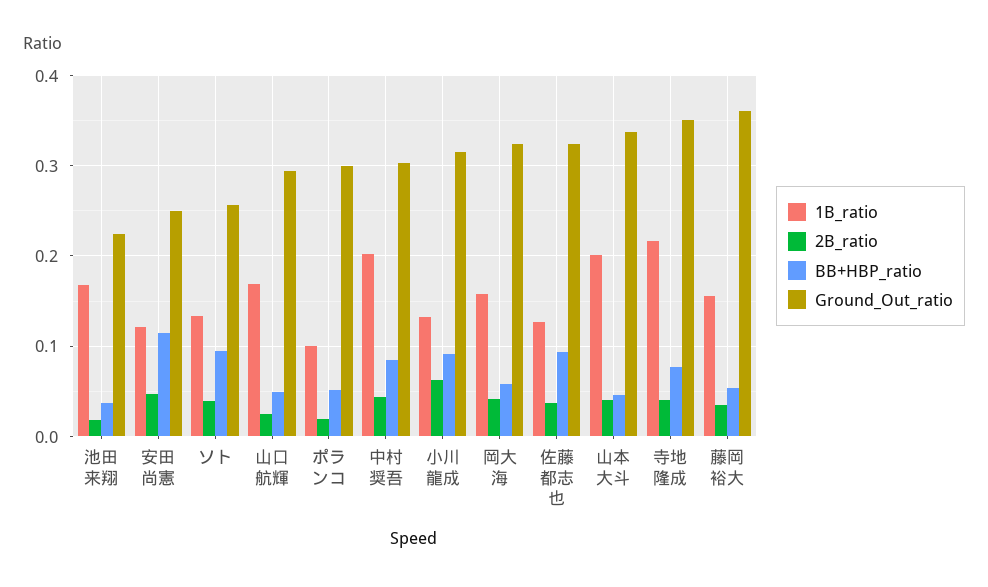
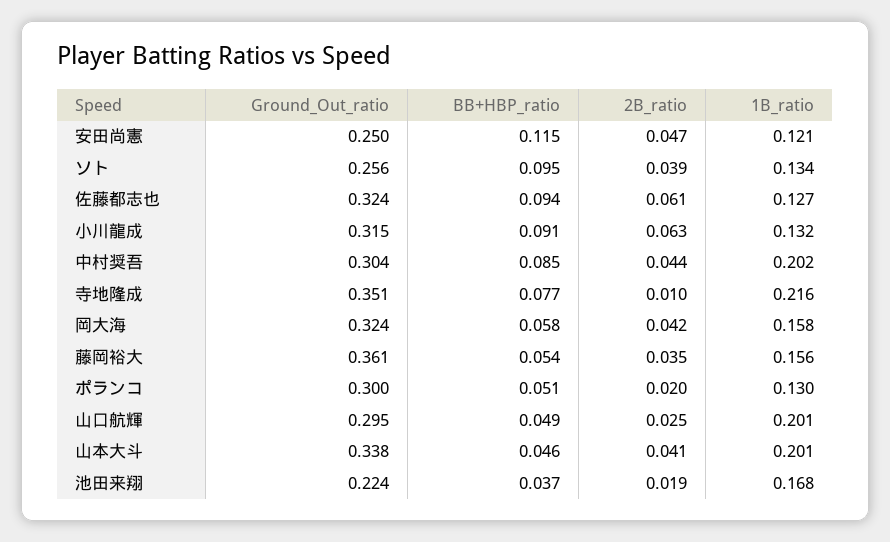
1B_ratio, 山口航輝: 0.17 -> 0.201
1B_ratio, ポランコ: 0.1 -> 0.13
2B_ratio, 佐藤都志也: 0.04 -> 0.061
2B_ratio, 寺地隆成: 0.04 -> 0.01

